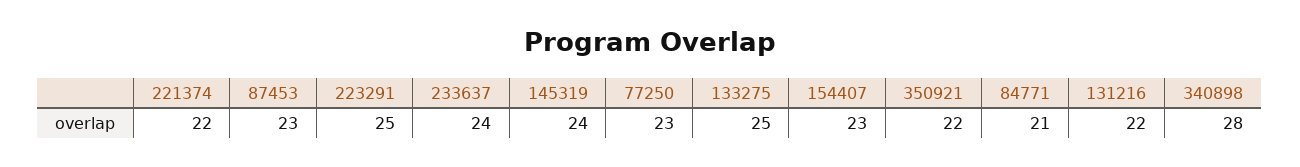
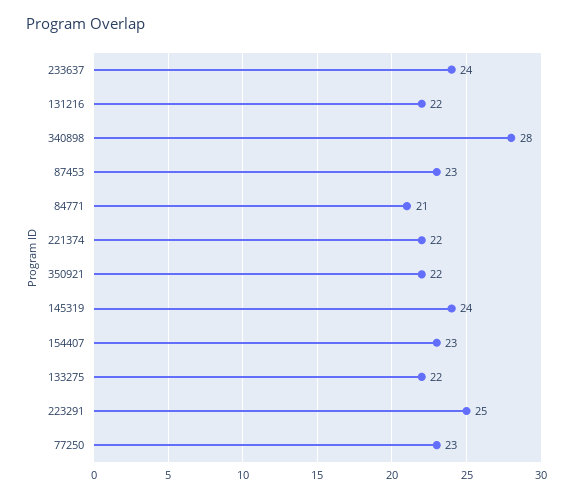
133275: 25 -> 22

